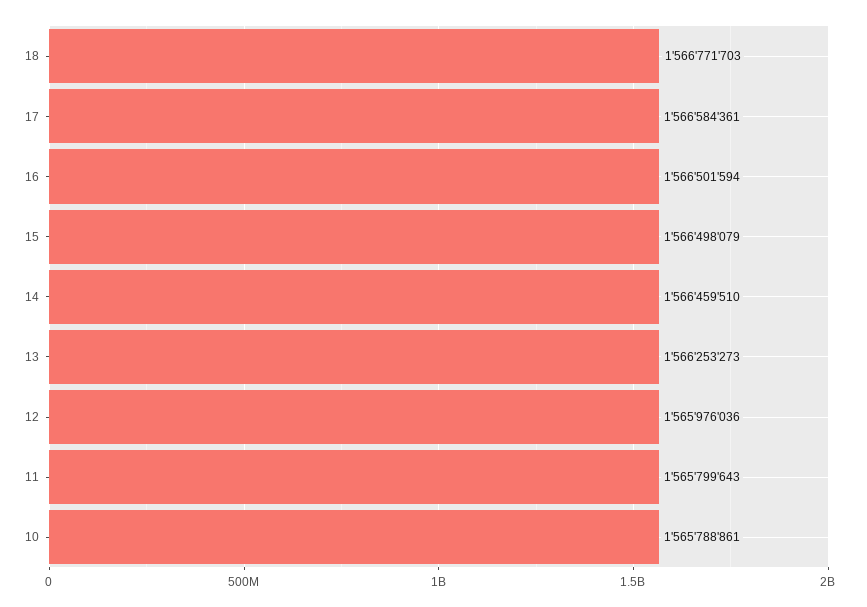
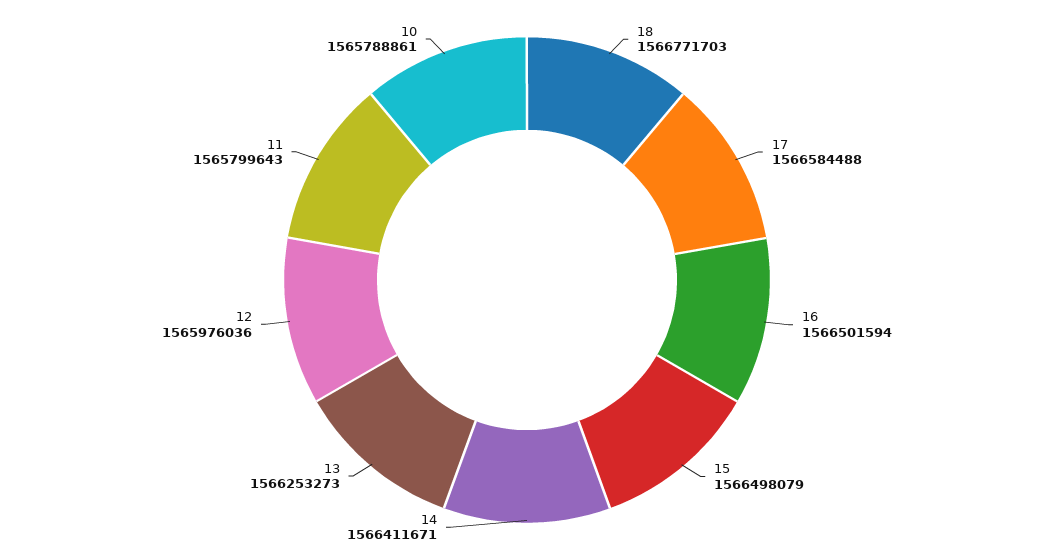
17: 1566584361 -> 1566584488
14: 1566459510 -> 1566411671

